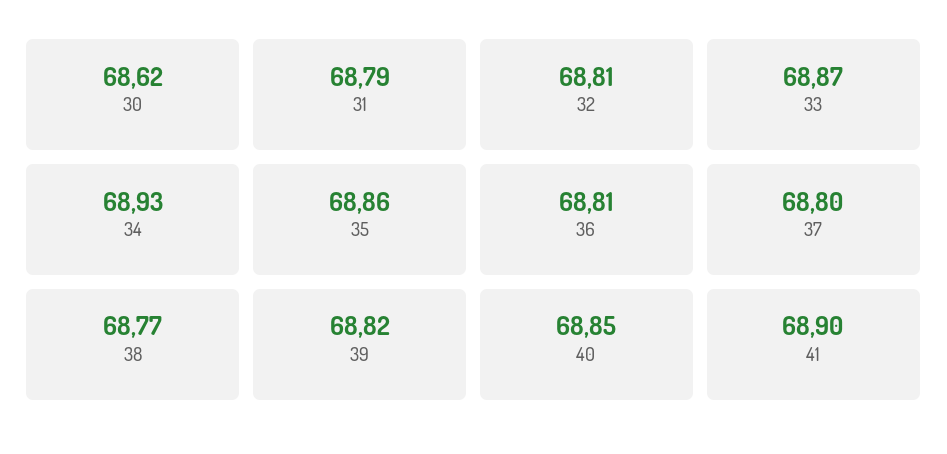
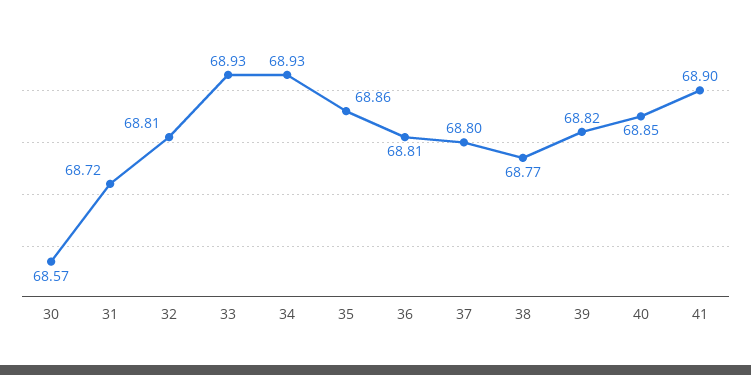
30: 68.62 -> 68.57
31: 68.79 -> 68.72
33: 68.87 -> 68.93

